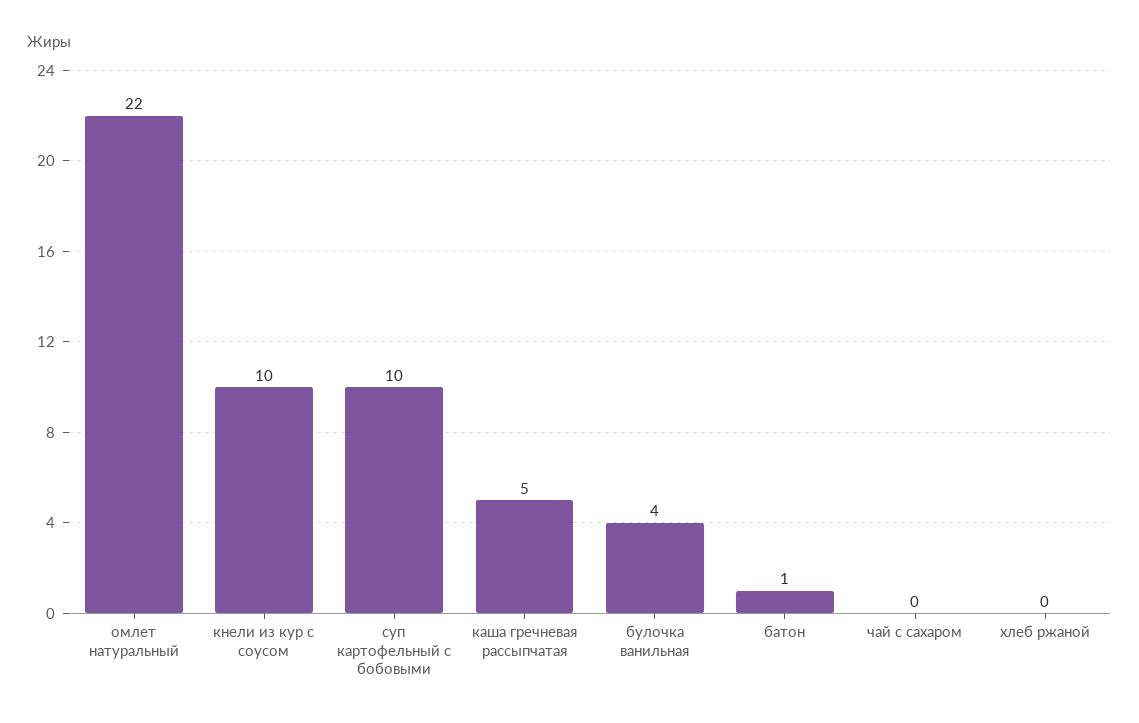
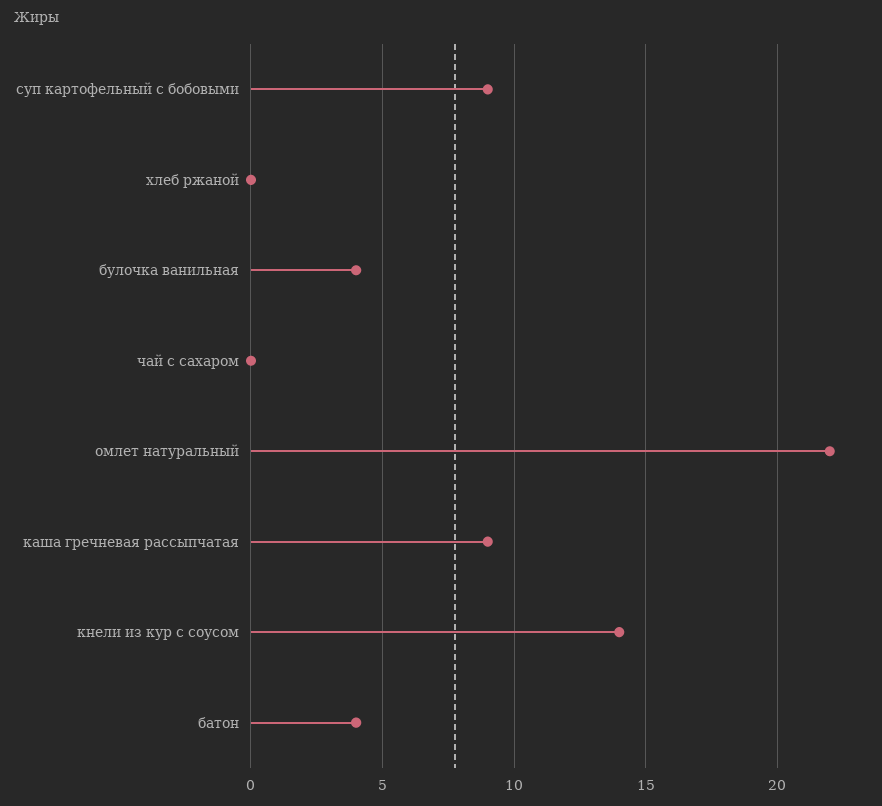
кнели из кур с соусом: 10 -> 14
суп картофельный с бобовыми: 10 -> 9
каша гречневая рассыпчатая: 5 -> 9
батон: 1 -> 4

